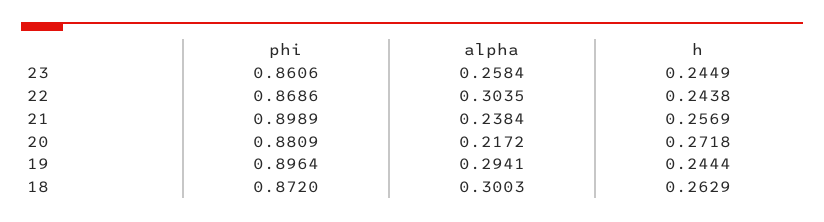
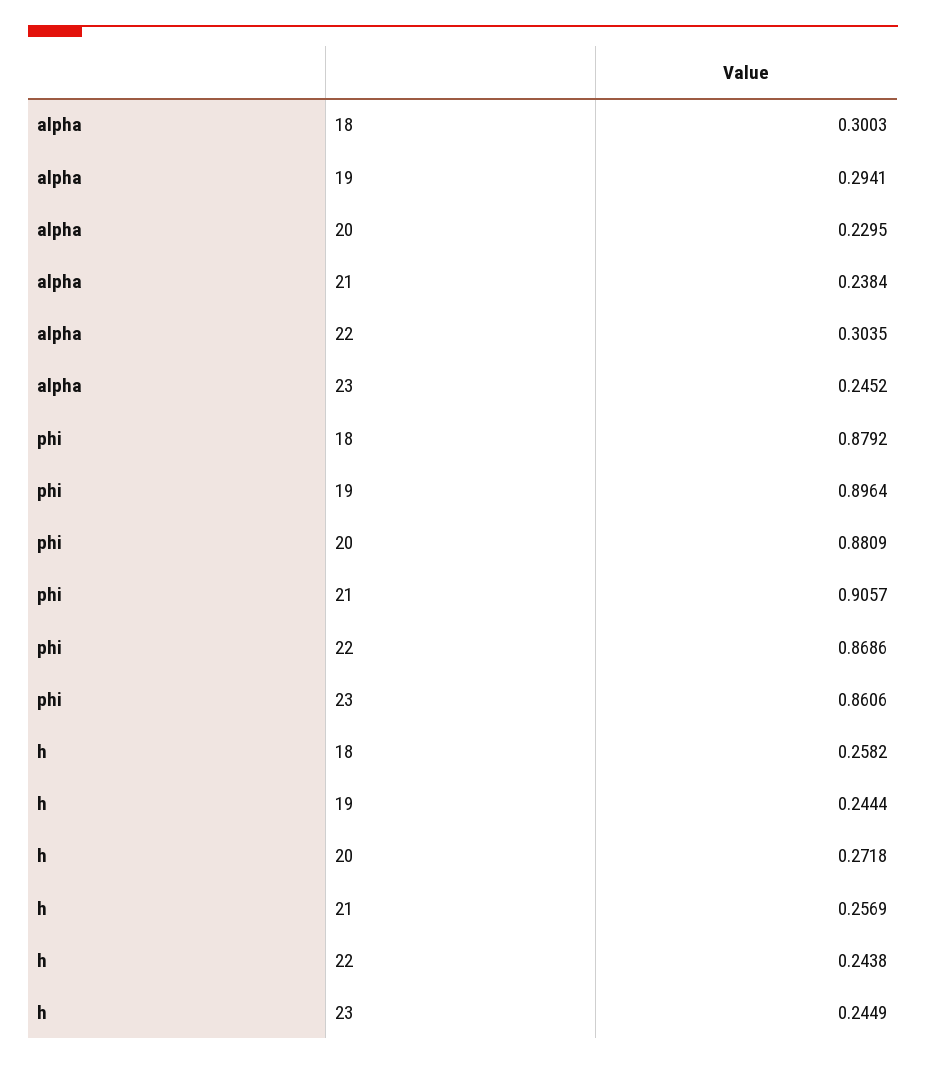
alpha, 23: 0.2584 -> 0.2452
phi, 21: 0.8989 -> 0.9057
alpha, 20: 0.2172 -> 0.2295
phi, 18: 0.872 -> 0.8792
h, 18: 0.2629 -> 0.2582

